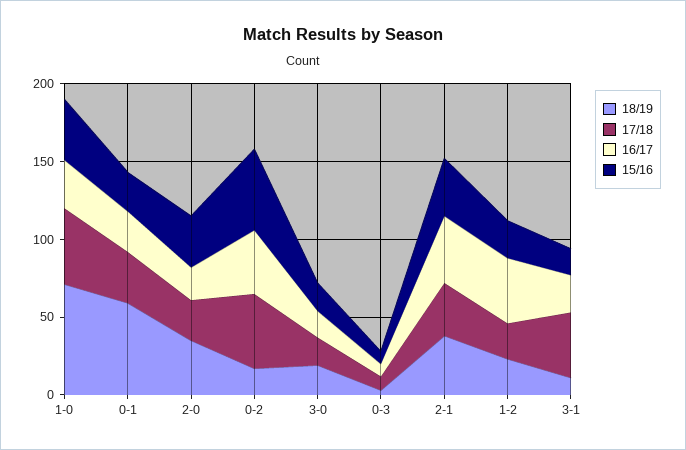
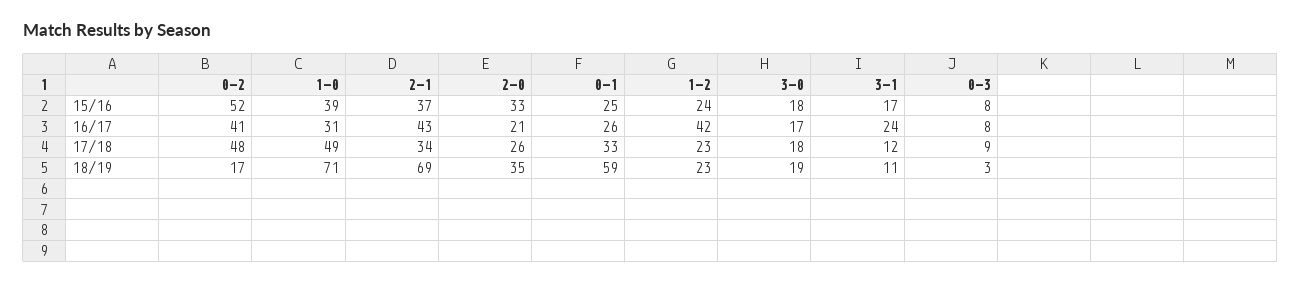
18/19, 2-1: 40 -> 69
17/18, 3-1: 40 -> 12

